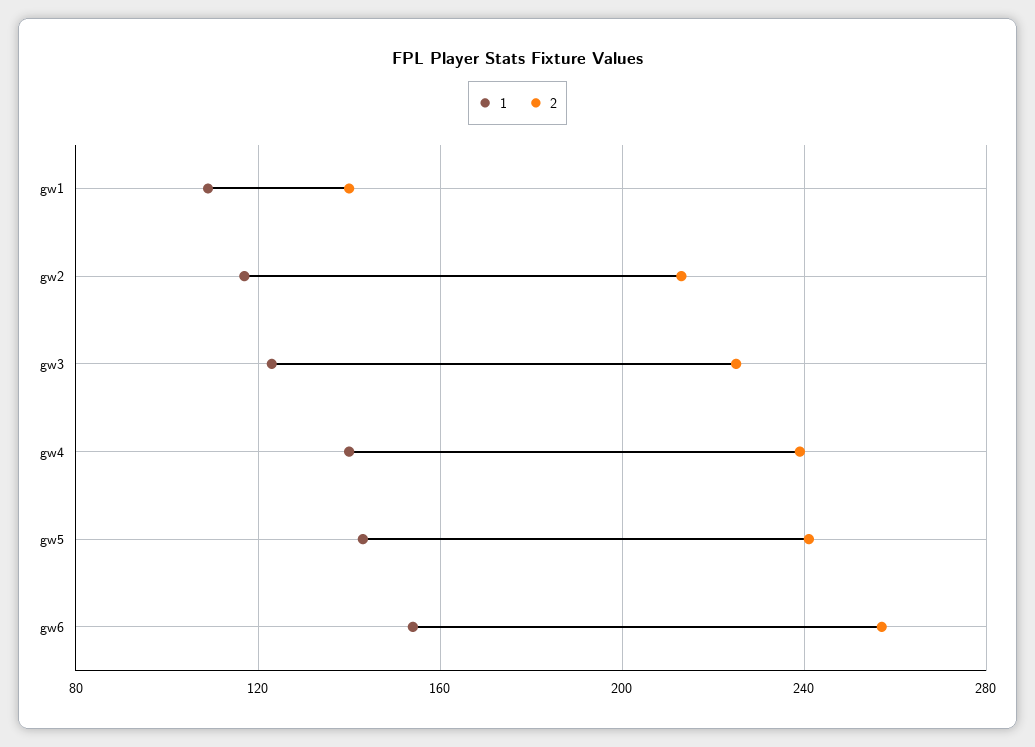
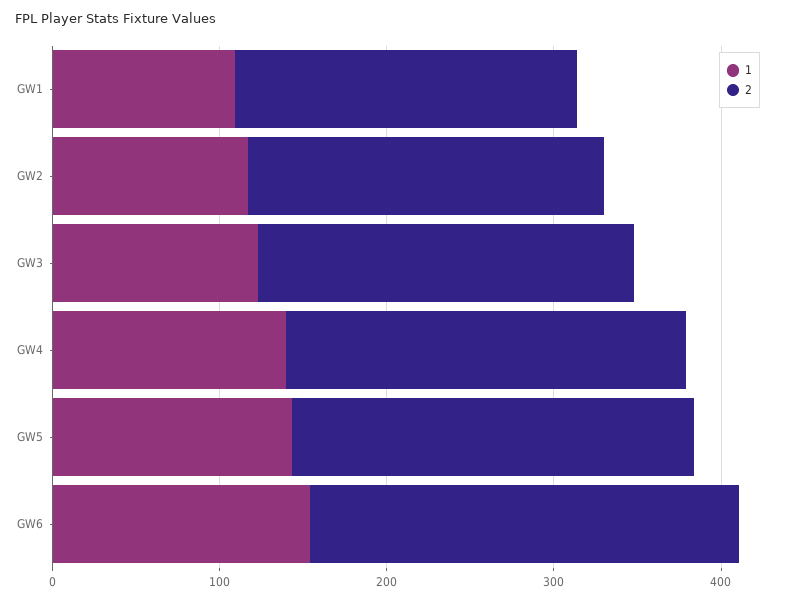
2, gw1: 140 -> 200

